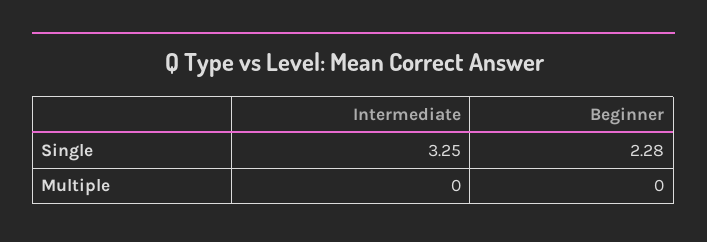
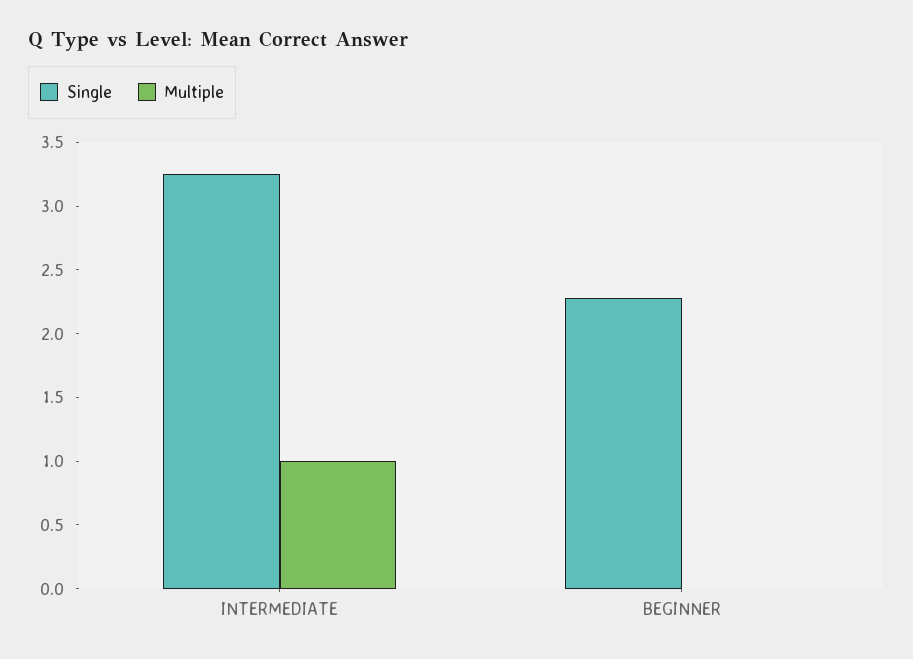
Multiple, Intermediate: 0 -> 1

